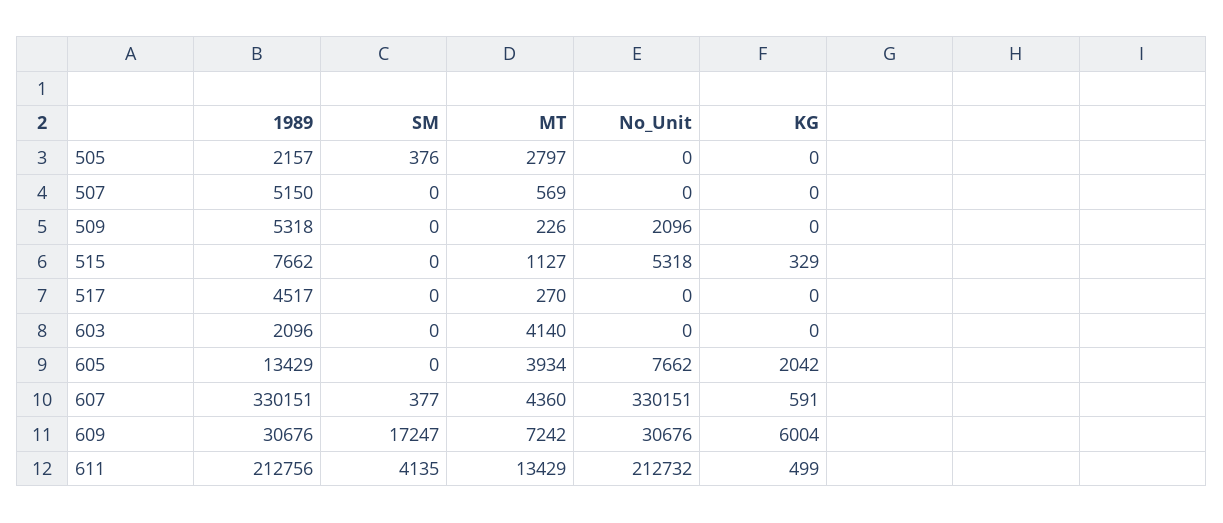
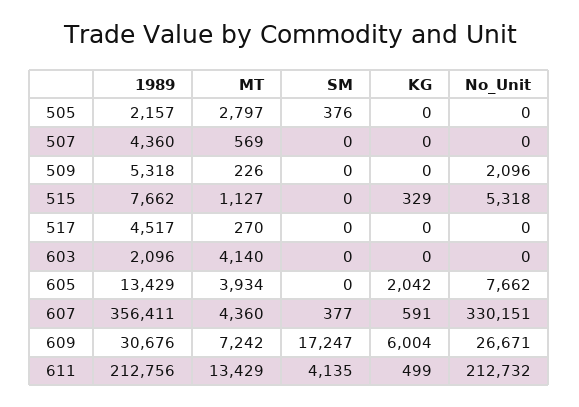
1989, 507: 5150 -> 4360
1989, 607: 330151 -> 356411
No_Unit, 609: 30676 -> 26671

